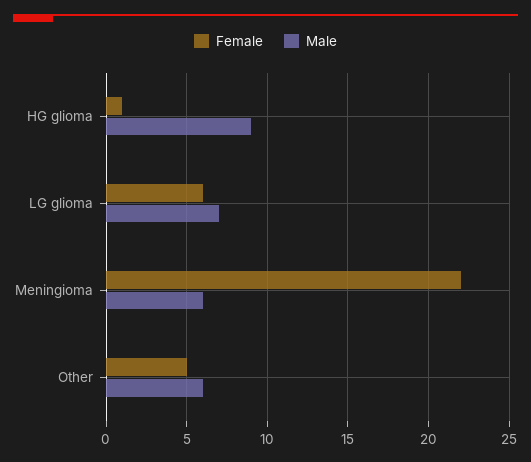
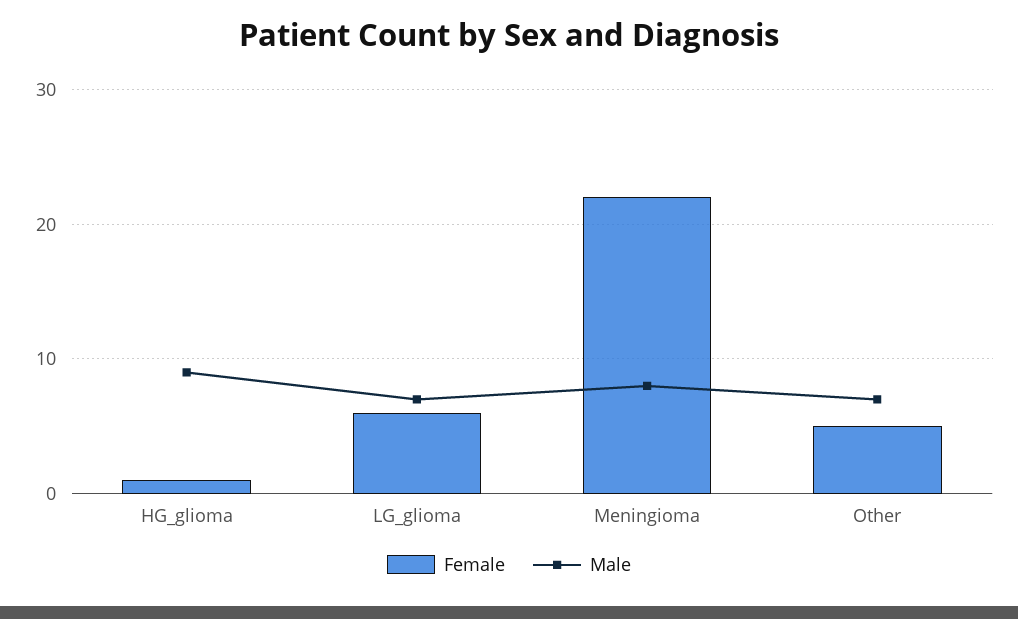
Male, Meningioma: 6 -> 8
Male, Other: 6 -> 7

